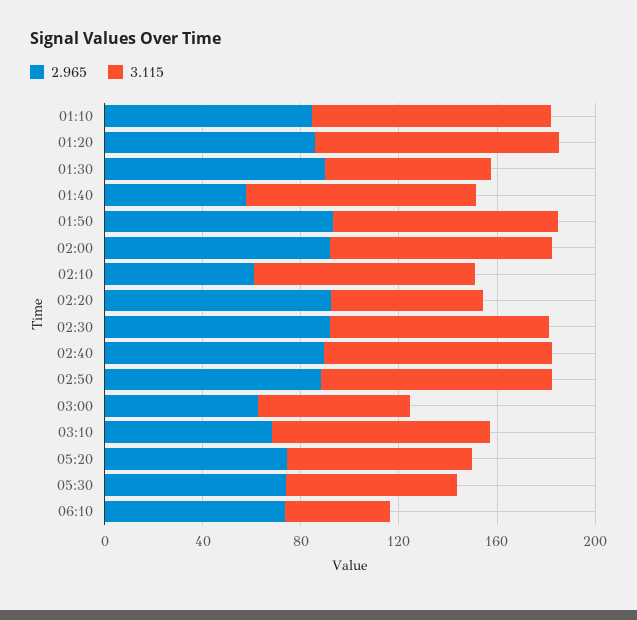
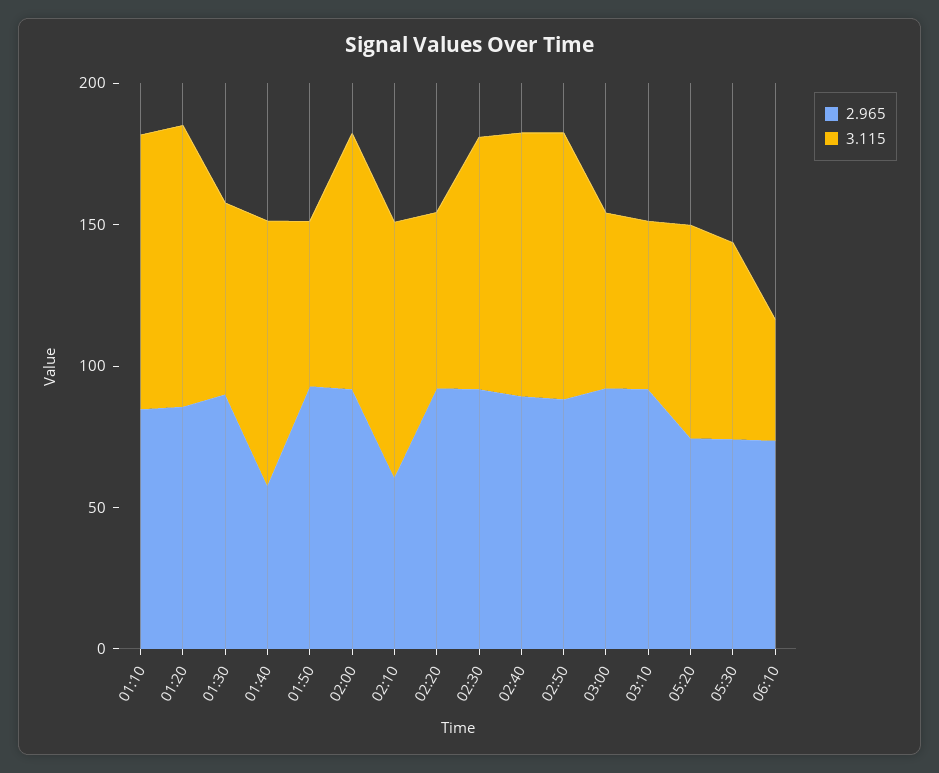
3.115, 01:50: 90 -> 60
2.965, 03:00: 60 -> 90
2.965, 03:10: 70 -> 90
3.115, 03:10: 90 -> 60

